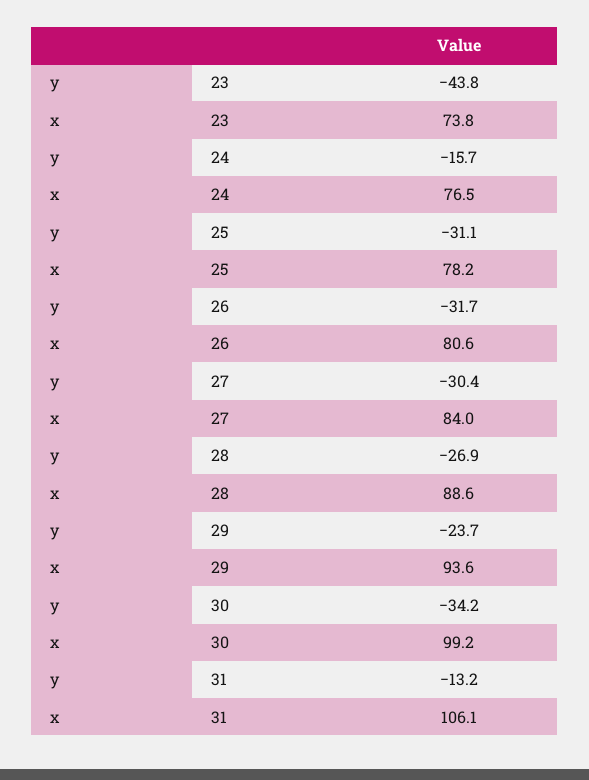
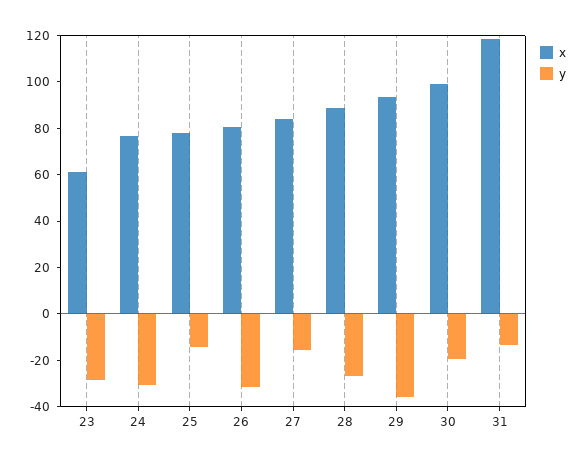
y, 23: -43.8 -> -30
x, 23: 73.8 -> 60
y, 24: -15.7 -> -30
y, 25: -31.1 -> -15
y, 27: -30.4 -> -15
y, 29: -23.7 -> -35
y, 30: -34.2 -> -20
x, 31: 106.1 -> 120

